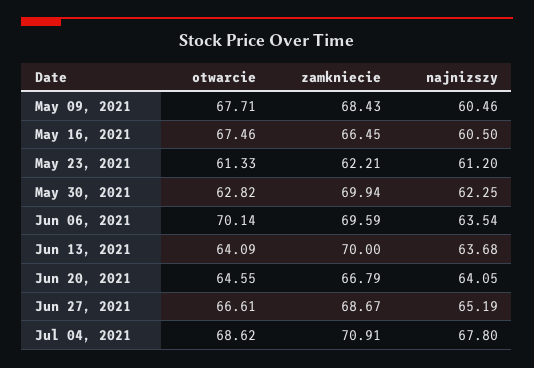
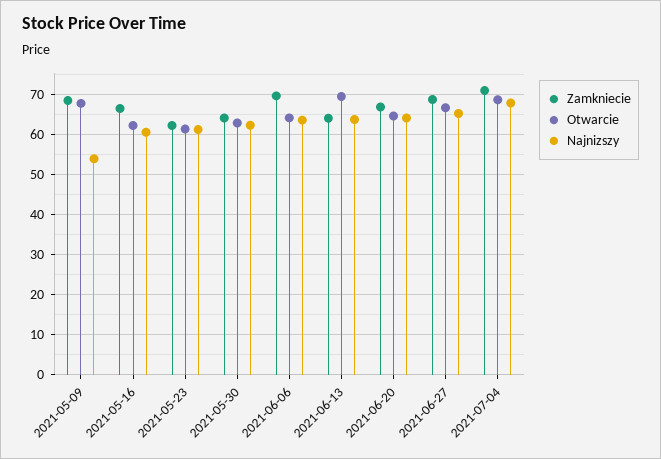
najnizszy, May 09, 2021: 60.46 -> 54
otwarcie, May 16, 2021: 67.46 -> 62
zamkniecie, May 30, 2021: 69.94 -> 64
otwarcie, Jun 06, 2021: 70.14 -> 64
otwarcie, Jun 13, 2021: 64.09 -> 70
zamkniecie, Jun 13, 2021: 70 -> 64

